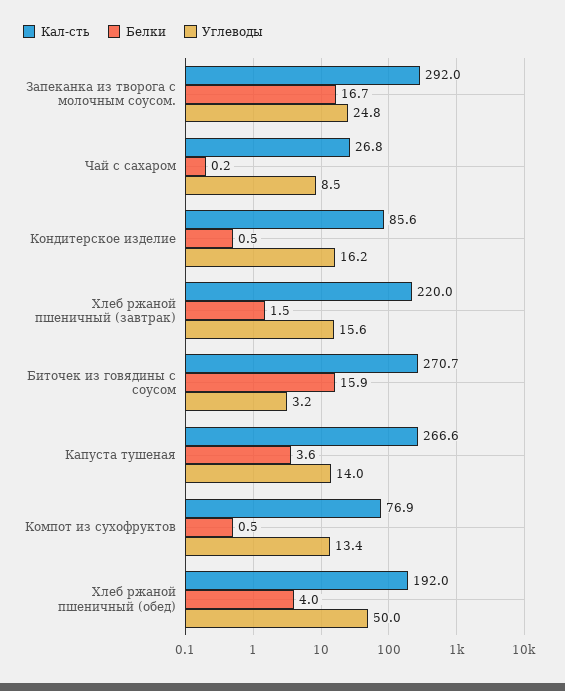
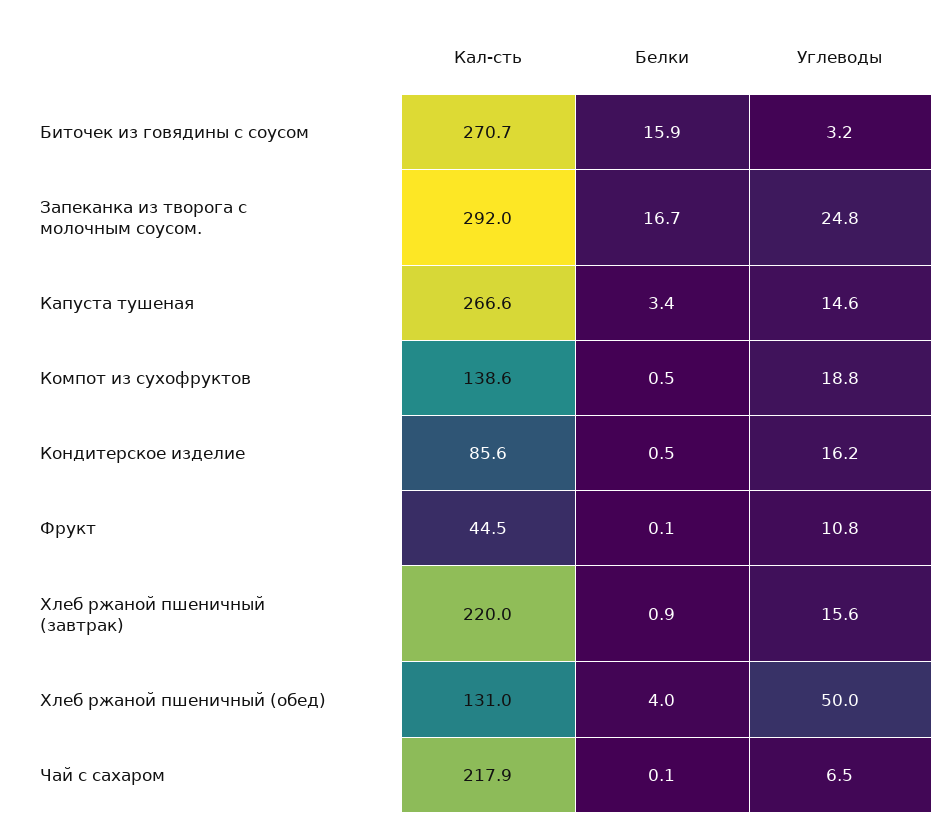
Кал-сть, Чай с сахаром: 26.8 -> 217.9
Белки, Чай с сахаром: 0.2 -> 0.1
Углеводы, Чай с сахаром: 8.5 -> 6.5
Белки, Хлеб ржаной пшеничный (завтрак): 1.5 -> 0.9
Белки, Капуста тушеная: 3.6 -> 3.4
Углеводы, Капуста тушеная: 14 -> 14.6
Кал-сть, Компот из сухофруктов: 76.9 -> 138.6
Углеводы, Компот из сухофруктов: 13.4 -> 18.8
Кал-сть, Хлеб ржаной пшеничный (обед): 192 -> 131
Кал-сть, Фрукт: none -> 44.5
Белки, Фрукт: none -> 0.1
Углеводы, Фрукт: none -> 10.8

